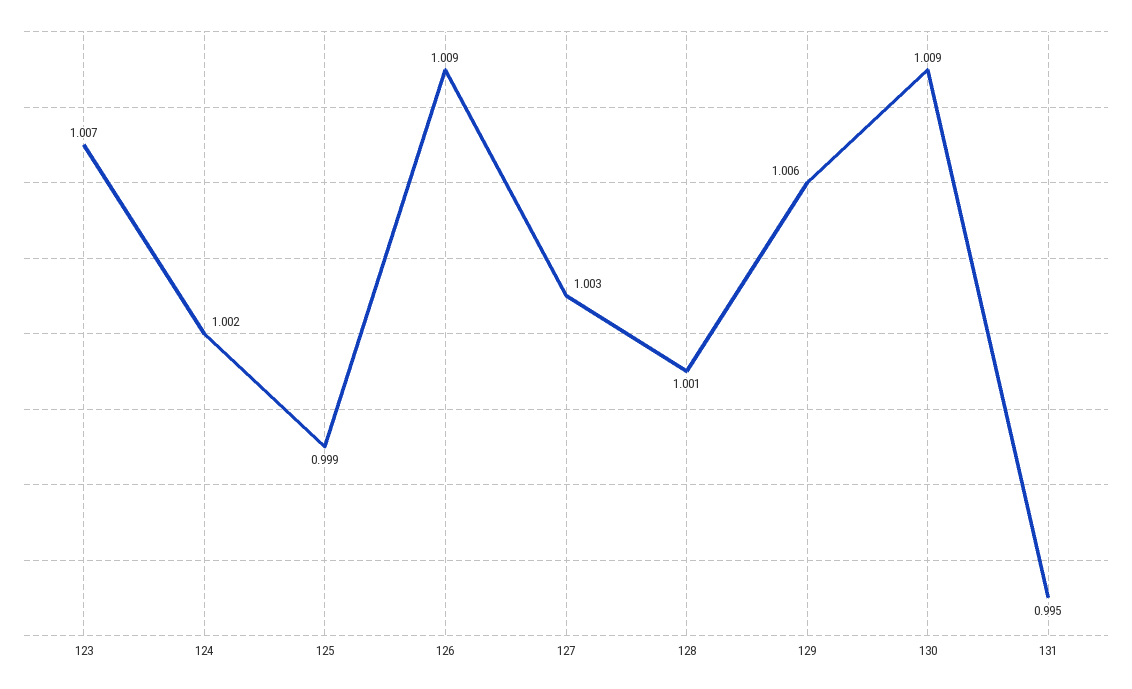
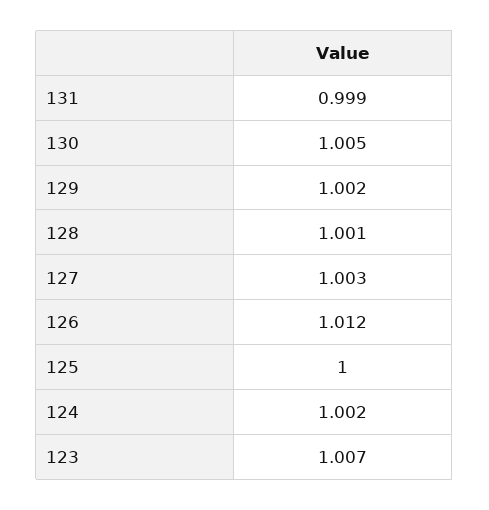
125: 0.999 -> 1
126: 1.009 -> 1.012
129: 1.006 -> 1.002
130: 1.009 -> 1.005
131: 0.995 -> 0.999

